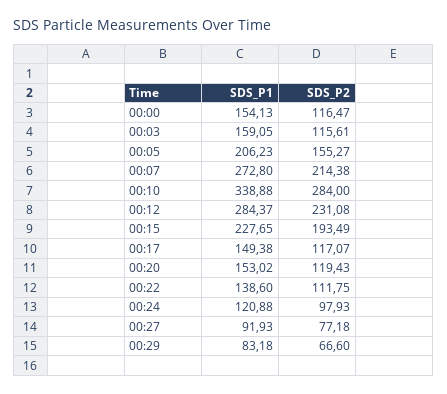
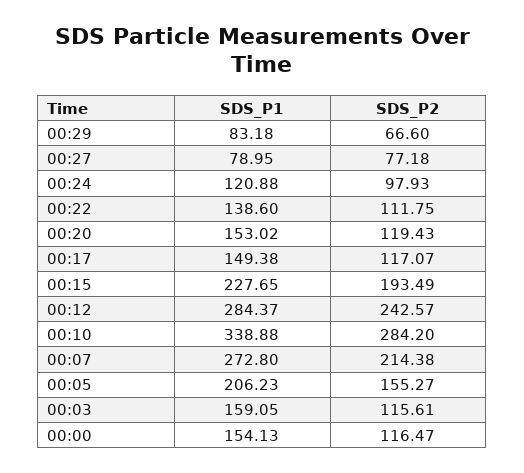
SDS_P2, 00:10: 284 -> 284.2
SDS_P2, 00:12: 231.08 -> 242.57
SDS_P1, 00:27: 91.93 -> 78.95

